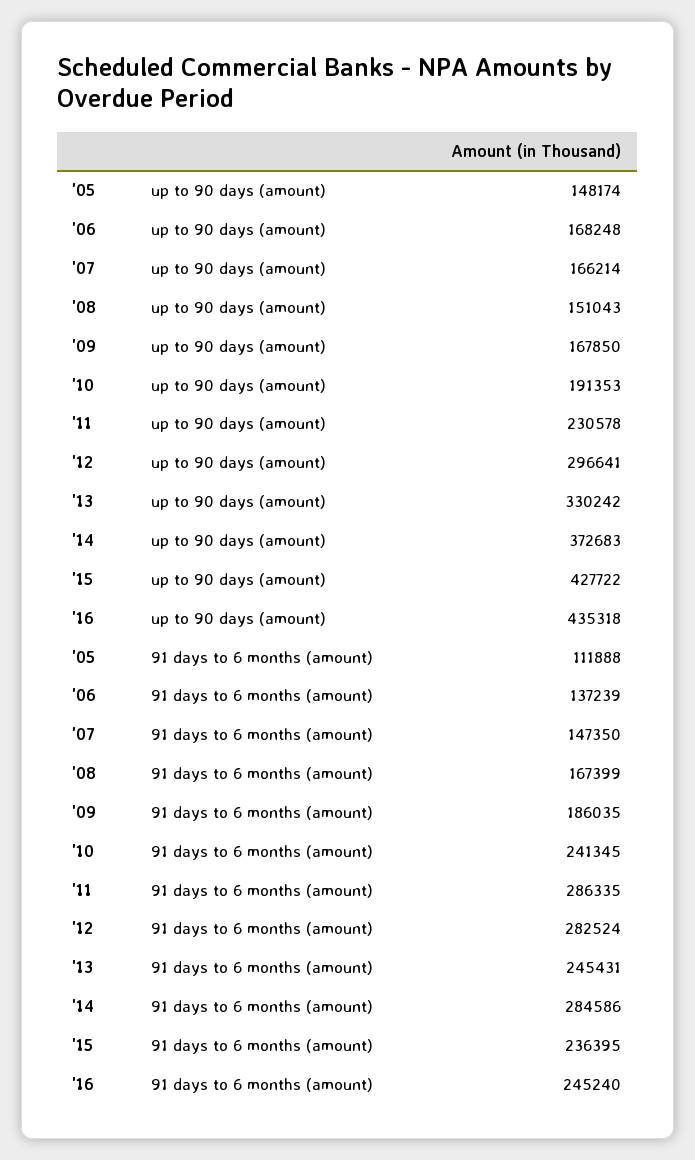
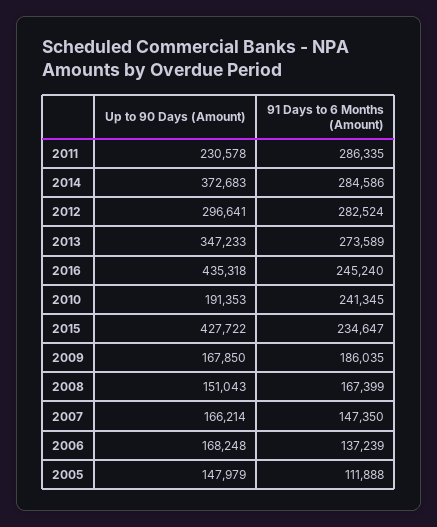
'05, up to 90 days (amount): 148174 -> 147979
'13, up to 90 days (amount): 330242 -> 347233
'13, 91 days to 6 months (amount): 245431 -> 273589
'15, 91 days to 6 months (amount): 236395 -> 234647

